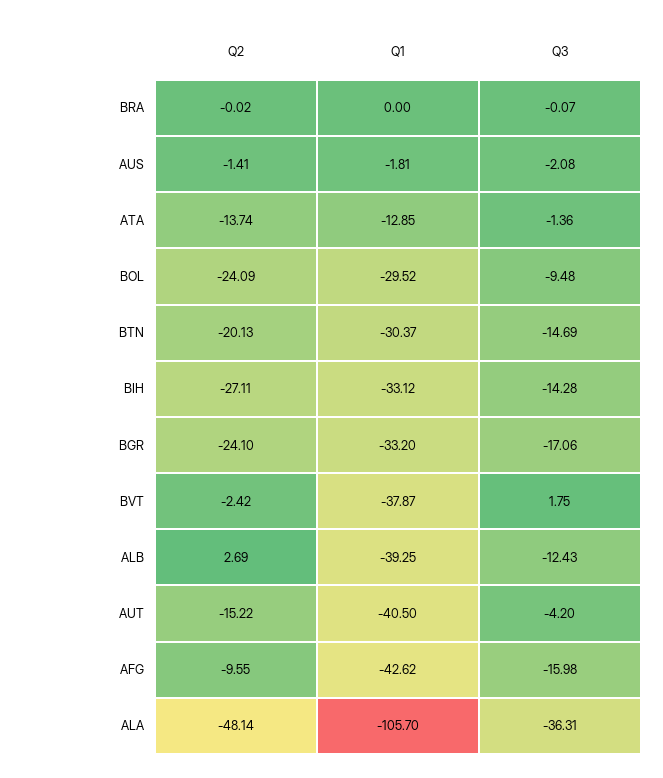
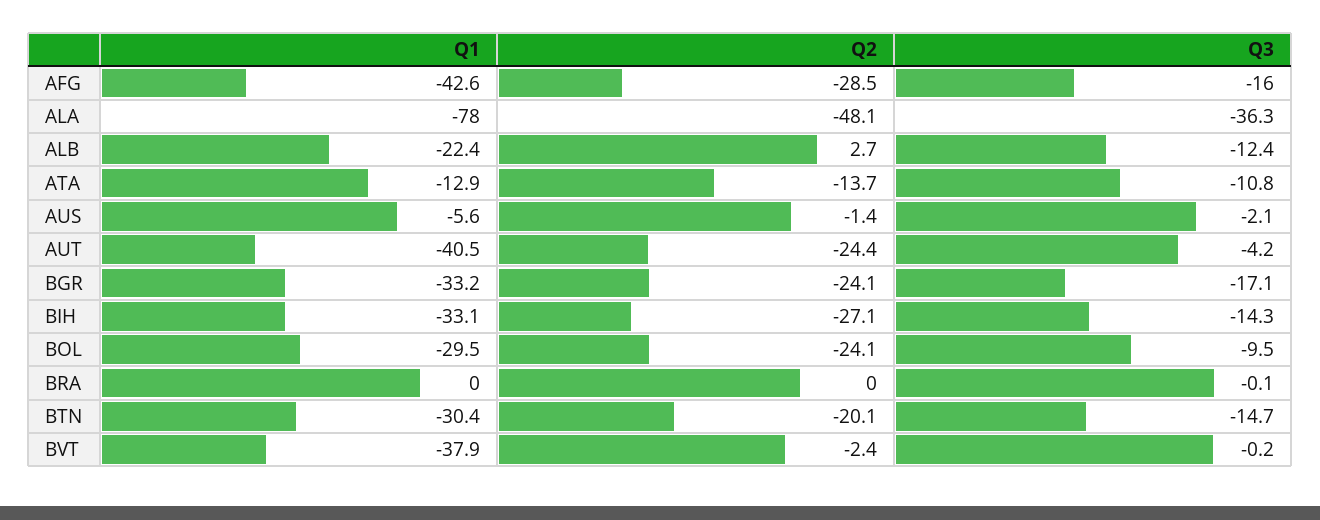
Q1, AUS: -1.81 -> -5.6
Q3, ATA: -1.36 -> -10.8
Q3, BVT: 1.75 -> -0.2
Q1, ALB: -39.25 -> -22.4
Q2, AUT: -15.22 -> -24.4
Q2, AFG: -9.55 -> -28.5
Q1, ALA: -105.7 -> -78

